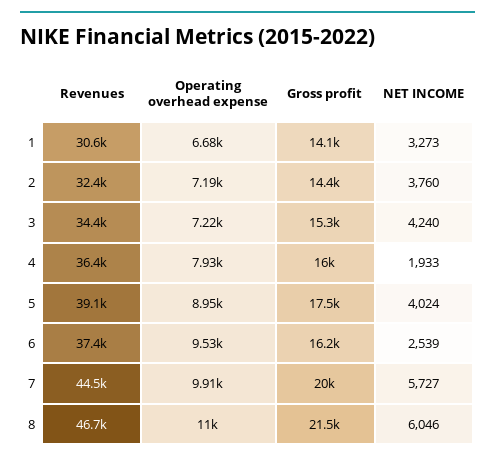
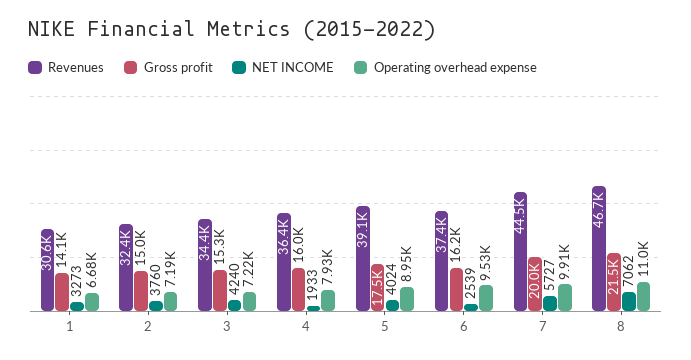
Gross profit, 2: 14400 -> 15000
NET INCOME, 8: 6046 -> 7062

